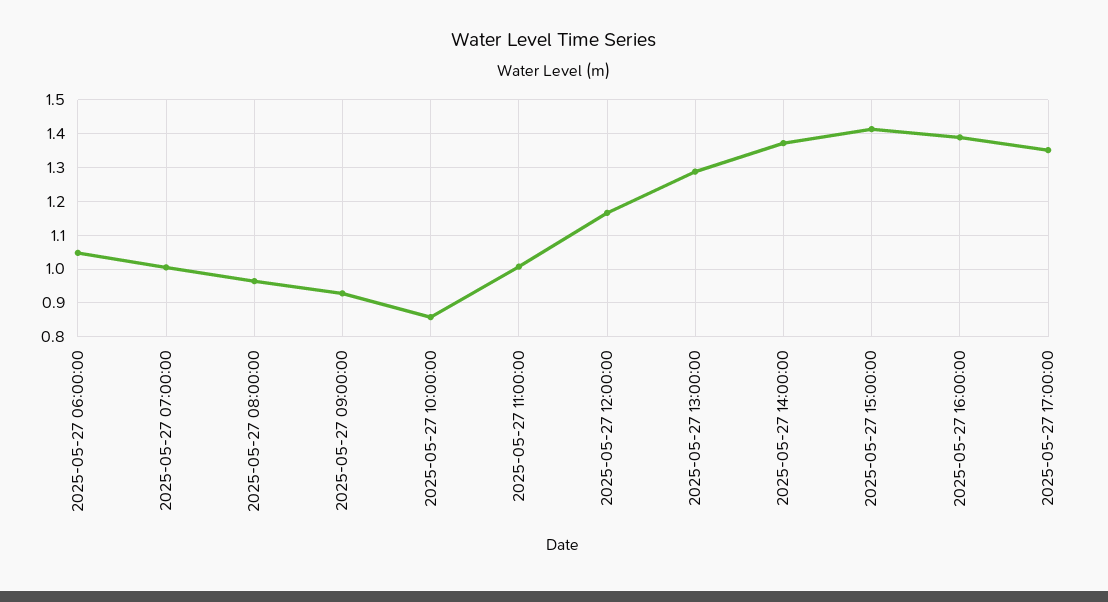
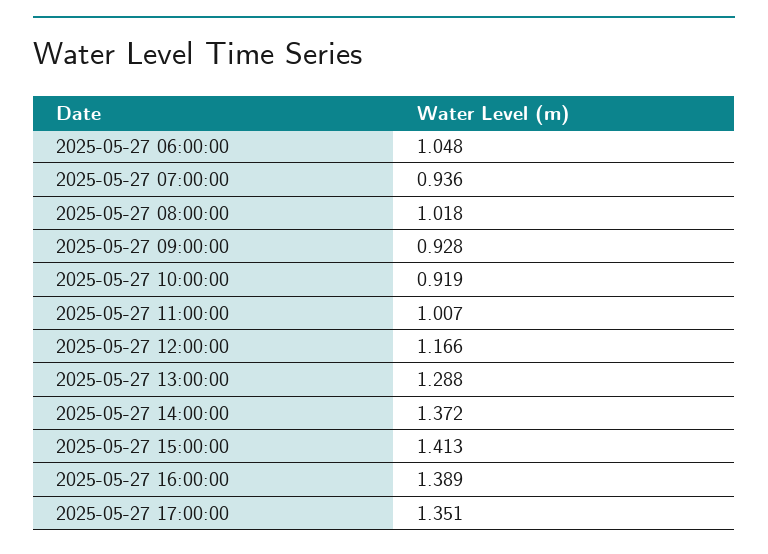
2025-05-27 07:00:00: 1 -> 0.936
2025-05-27 08:00:00: 0.96 -> 1.018
2025-05-27 10:00:00: 0.86 -> 0.919

